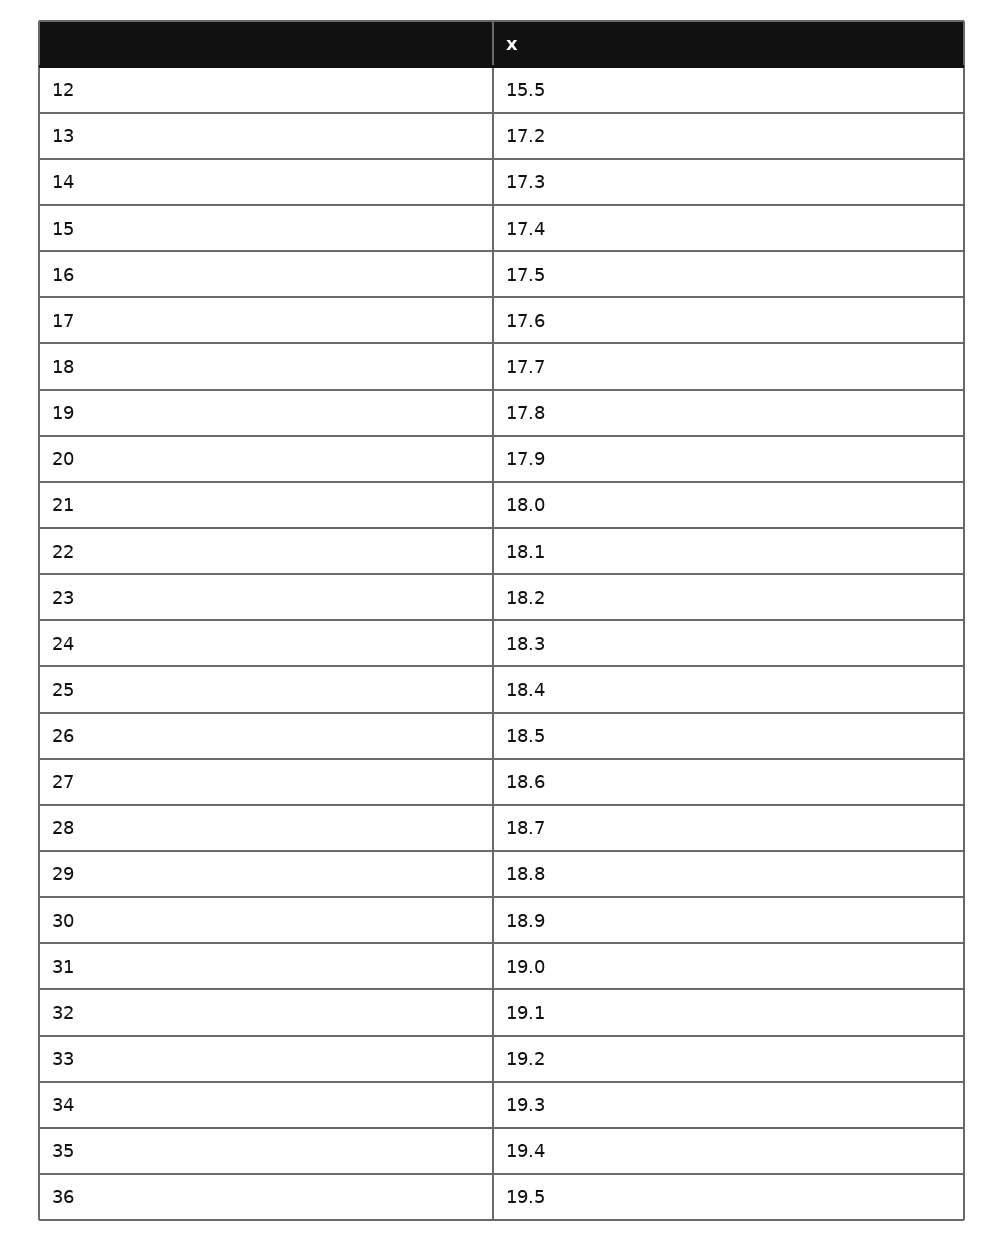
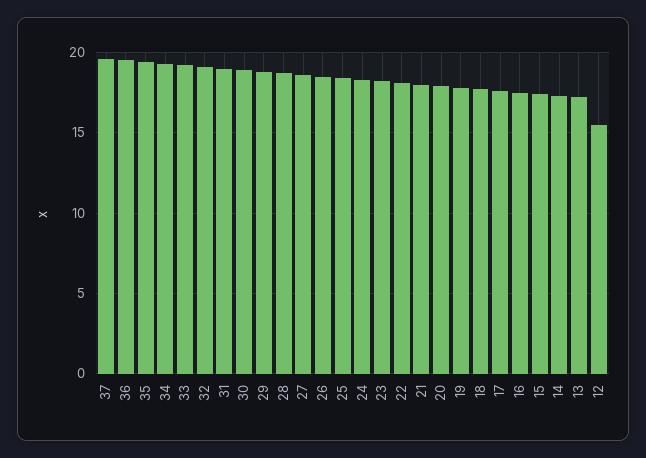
37: none -> 19.5

